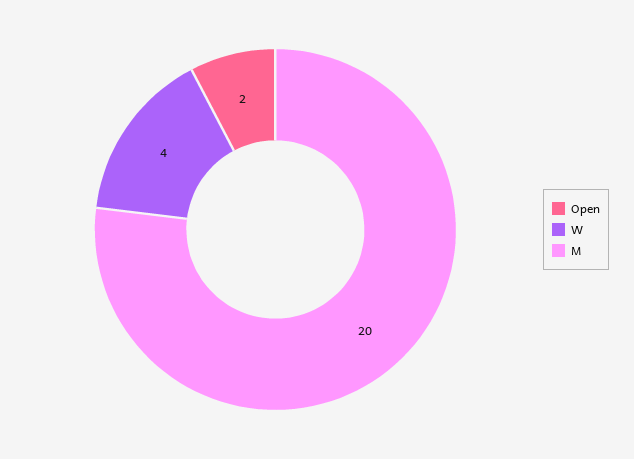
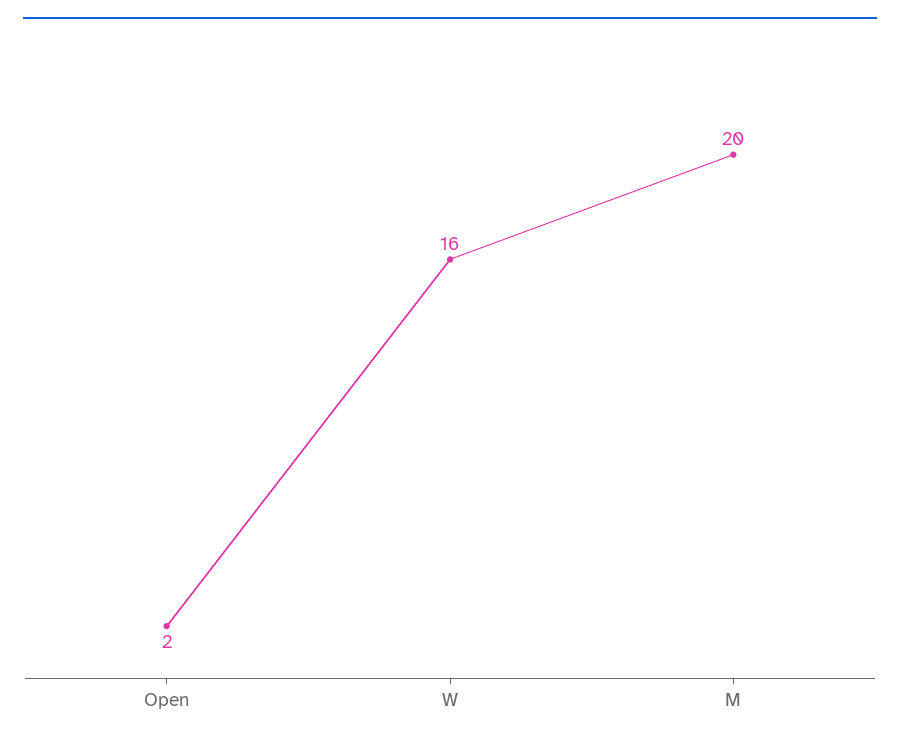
W: 4 -> 16

